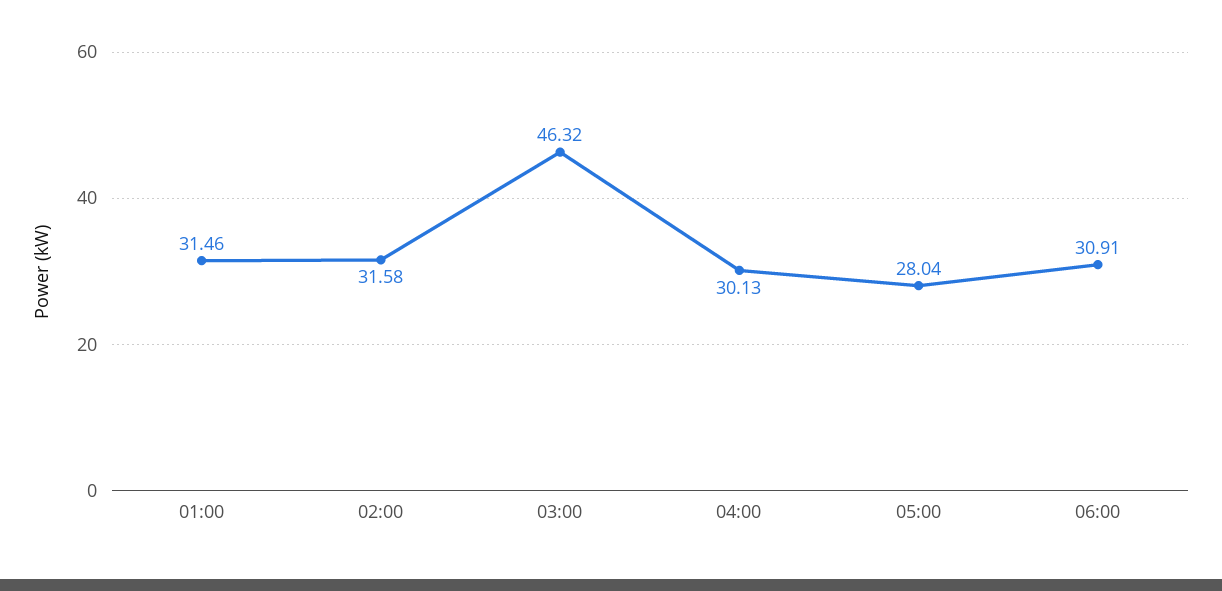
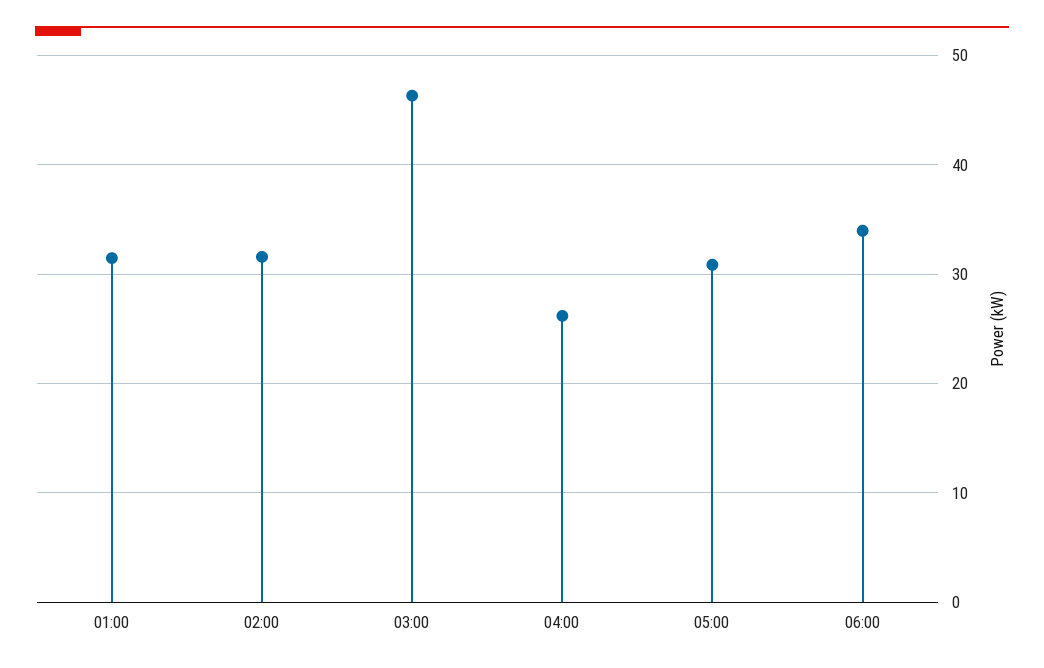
04:00: 30.13 -> 26
05:00: 28.04 -> 31
06:00: 30.91 -> 34

